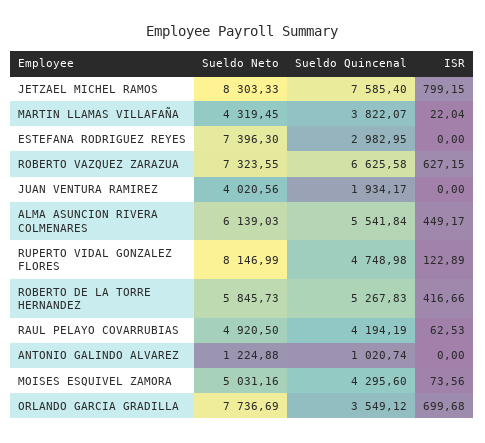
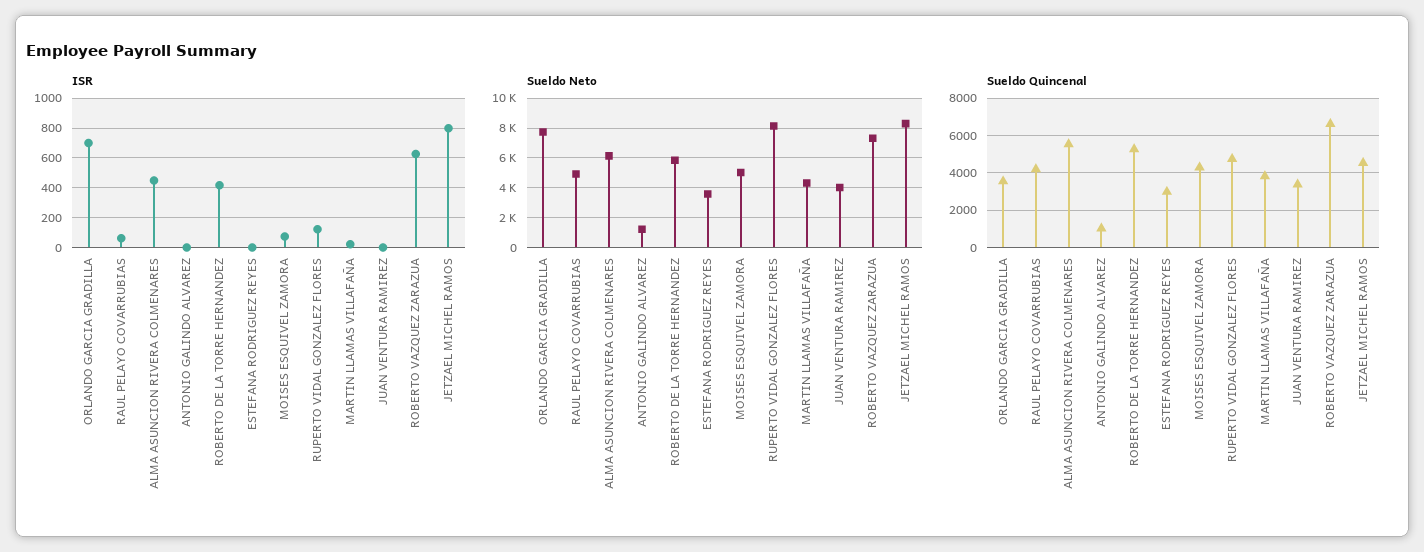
Sueldo Quincenal, JETZAEL MICHEL RAMOS: 7585.4 -> 4500
Sueldo Neto, ESTEFANA RODRIGUEZ REYES: 7396.3 -> 3500
Sueldo Quincenal, JUAN VENTURA RAMIREZ: 1934.17 -> 3500

